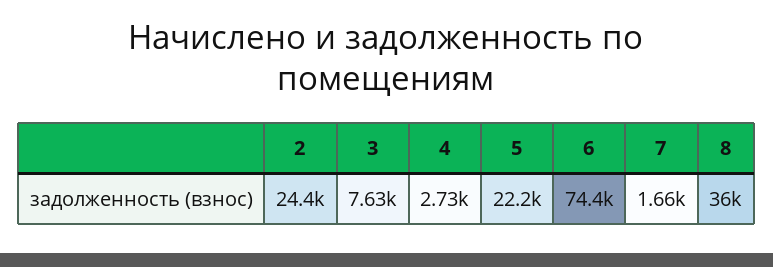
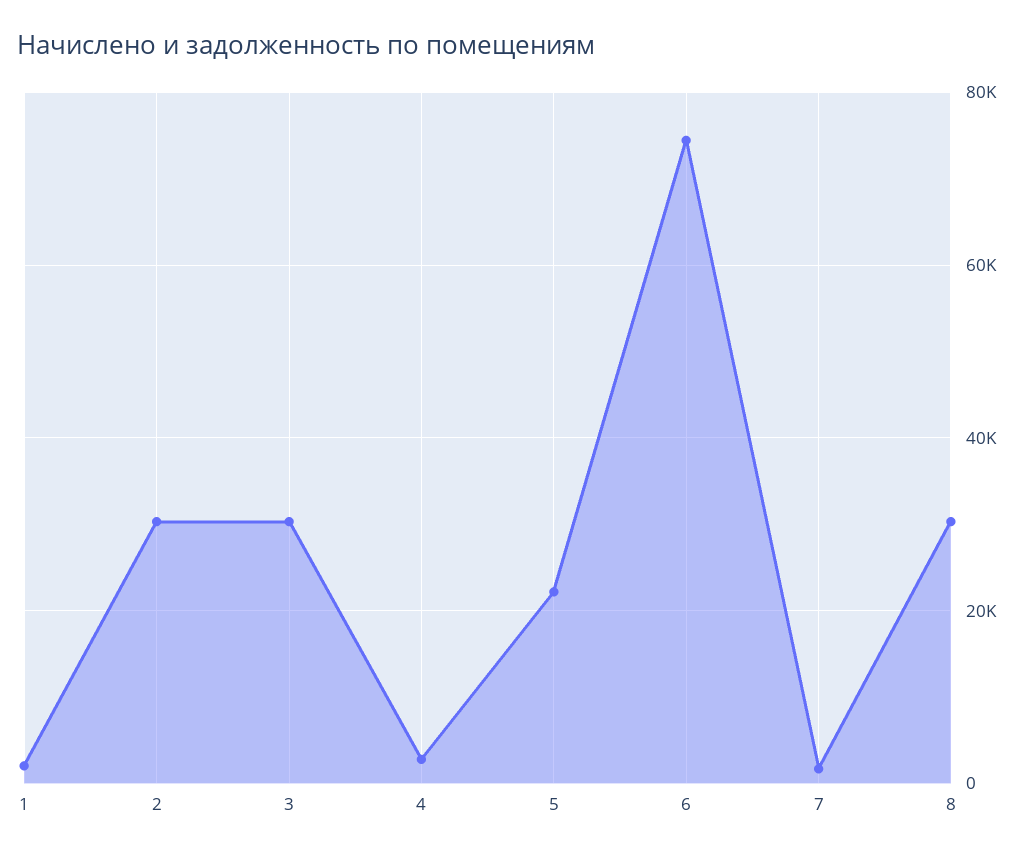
2: 24400 -> 30000
3: 7630 -> 30000
8: 36000 -> 30000
1: none -> 2000

